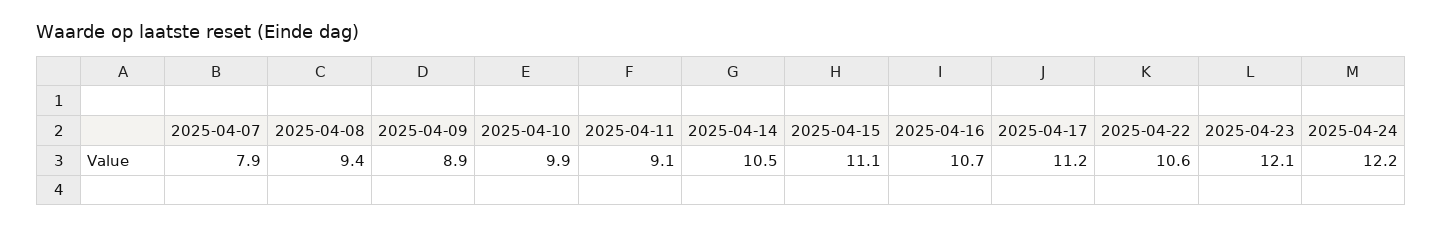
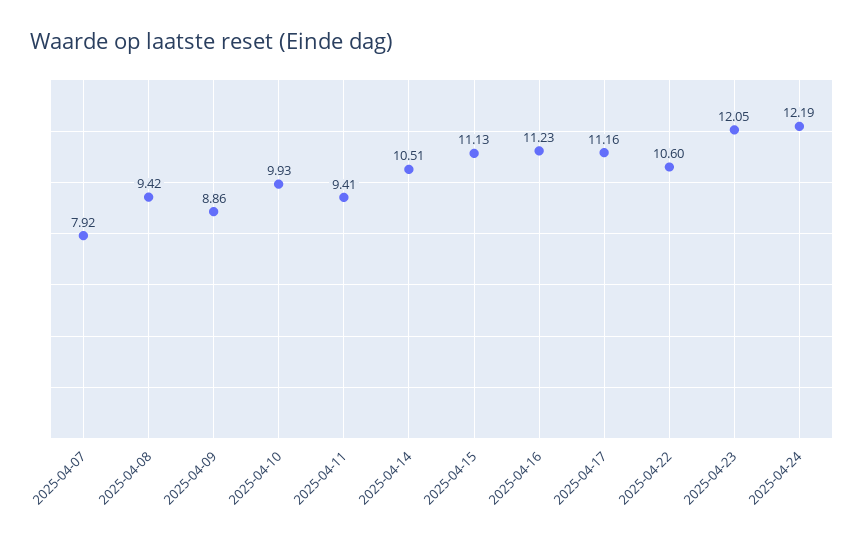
2025-04-11: 9.1 -> 9.41
2025-04-16: 10.7 -> 11.23

